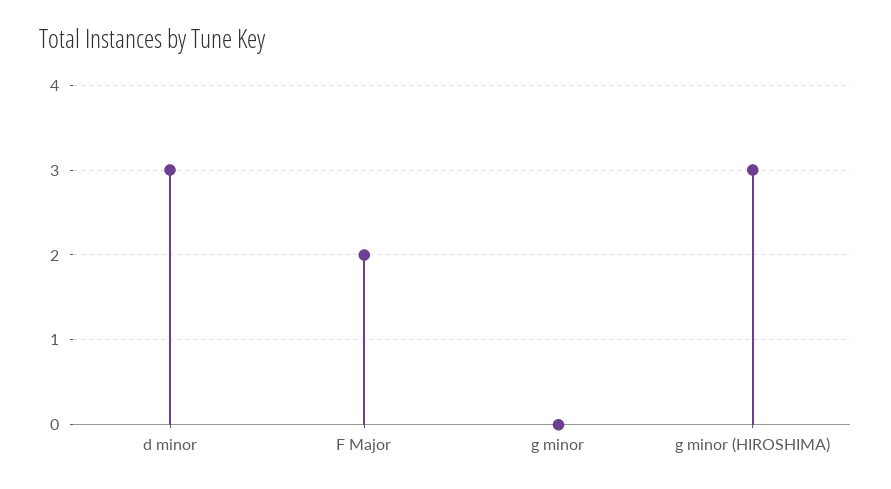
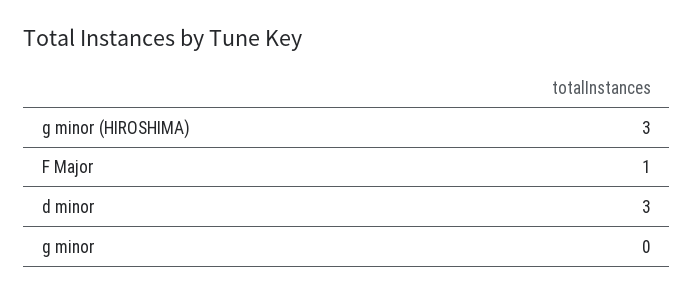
F Major: 2 -> 1

